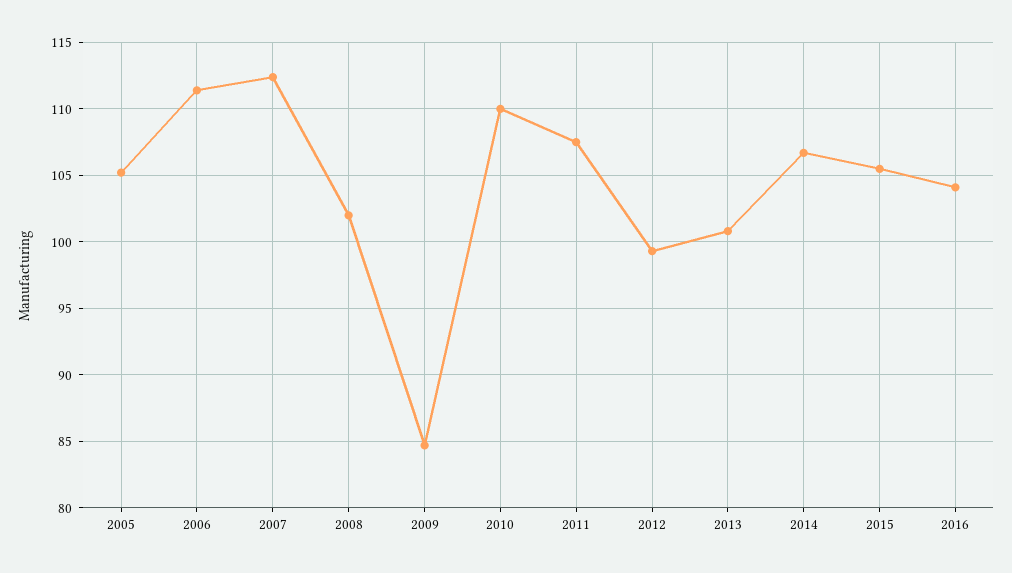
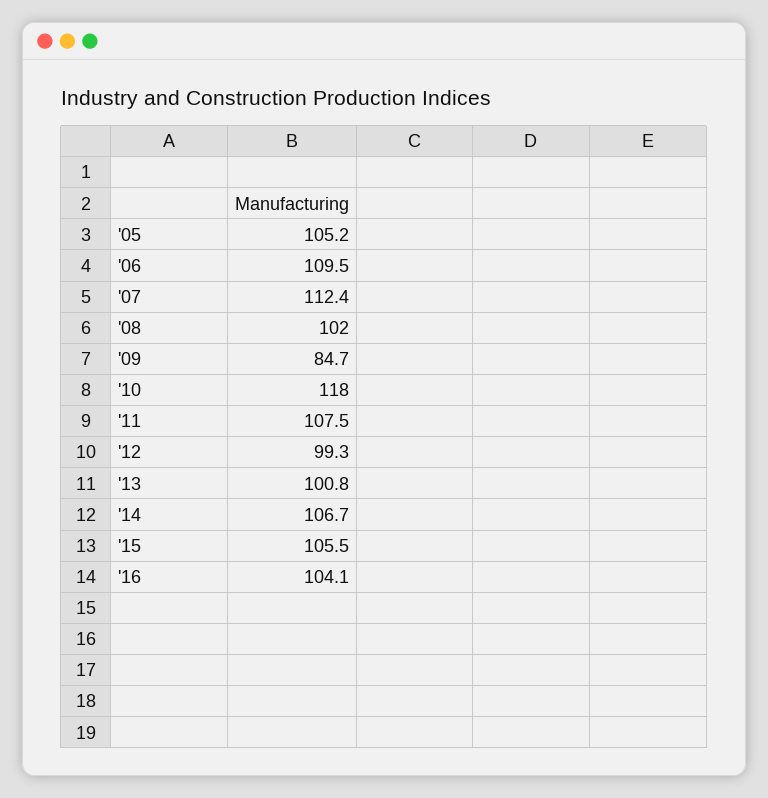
2006: 111.5 -> 109.5
2010: 110 -> 118

